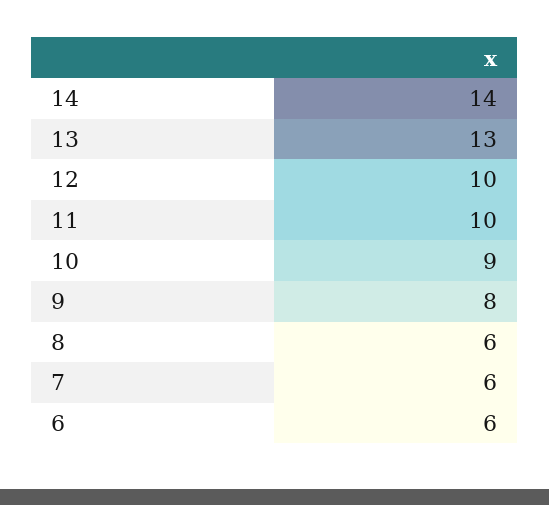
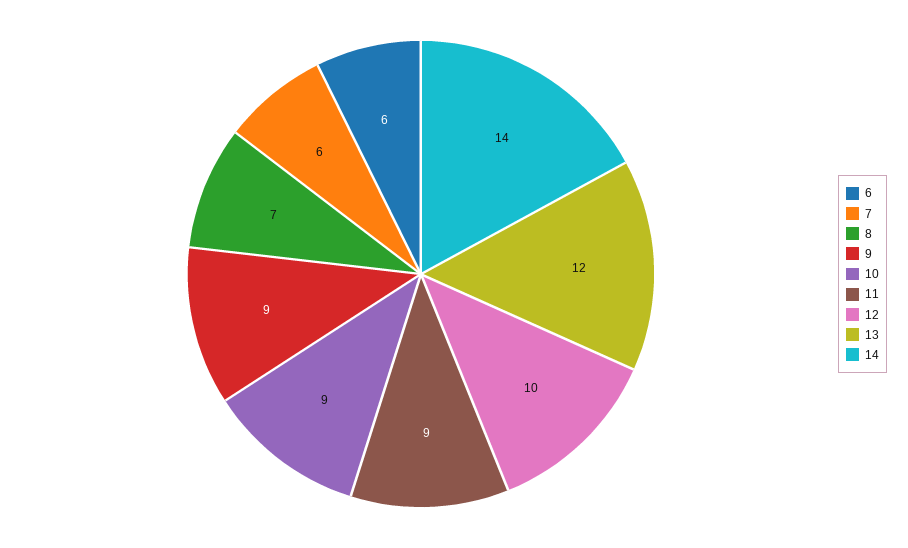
13: 13 -> 12
11: 10 -> 9
9: 8 -> 9
8: 6 -> 7

